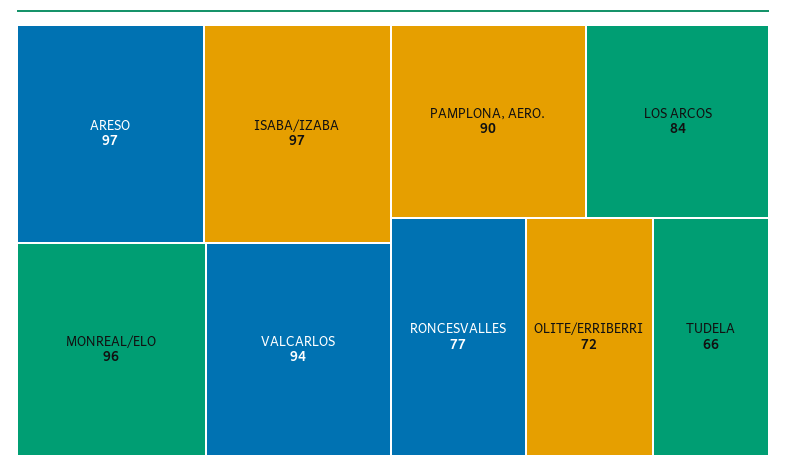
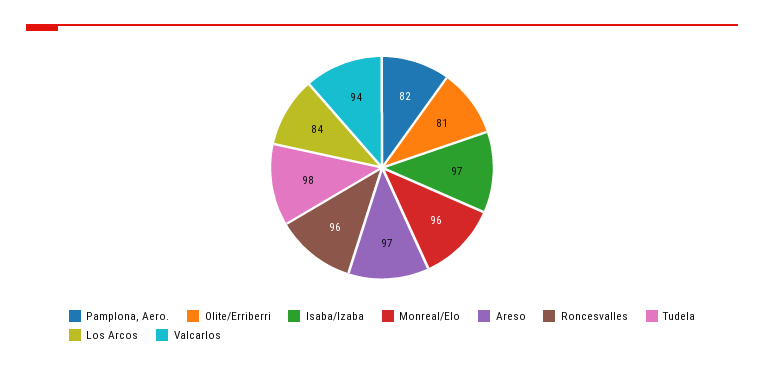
PAMPLONA, AERO.: 90 -> 82
RONCESVALLES: 77 -> 96
OLITE/ERRIBERRI: 72 -> 81
TUDELA: 66 -> 98

